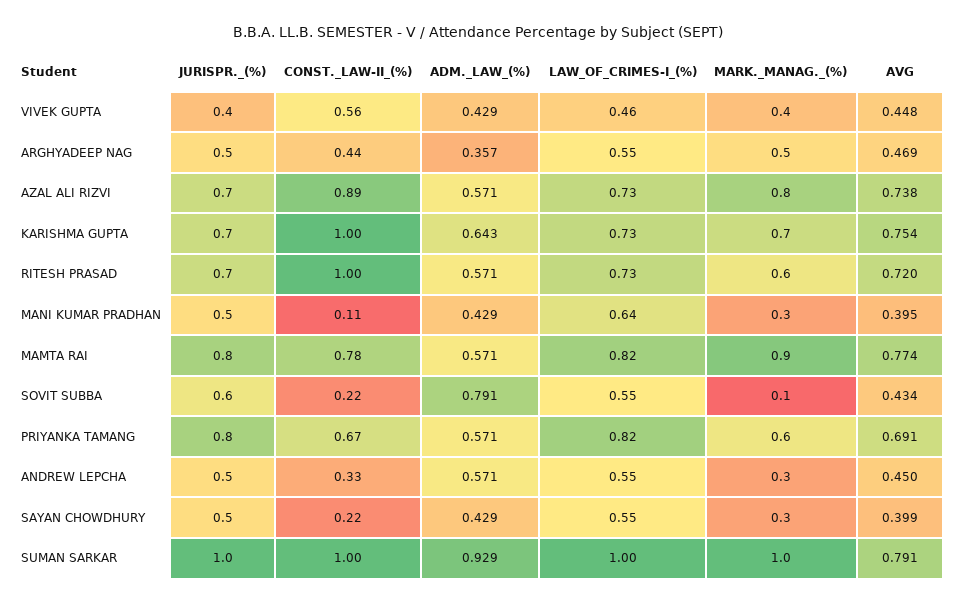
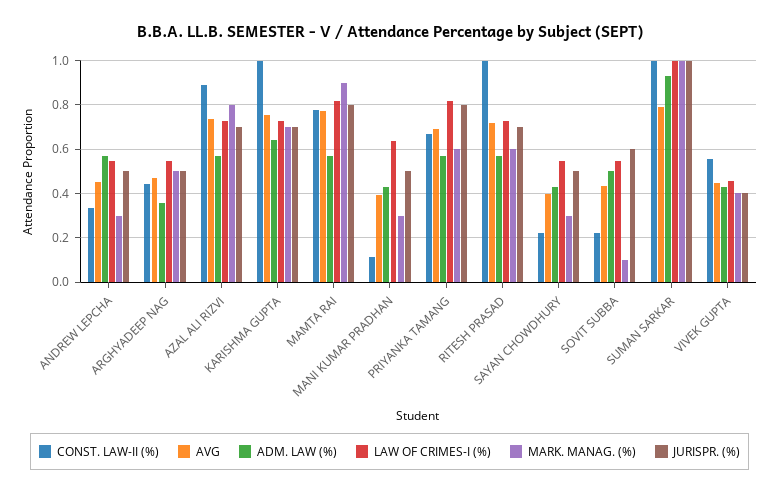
ADM._LAW_(%), SOVIT SUBBA: 0.791 -> 0.5

